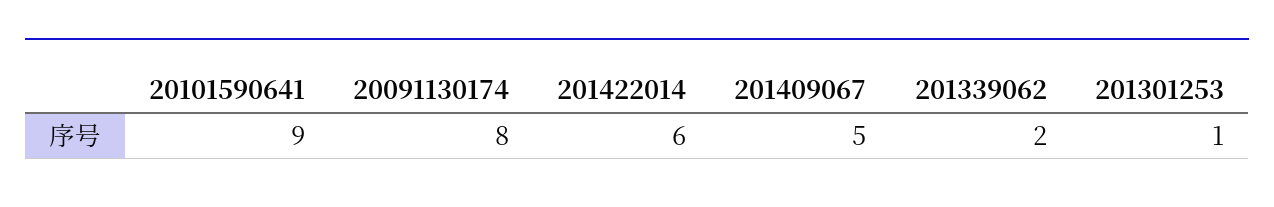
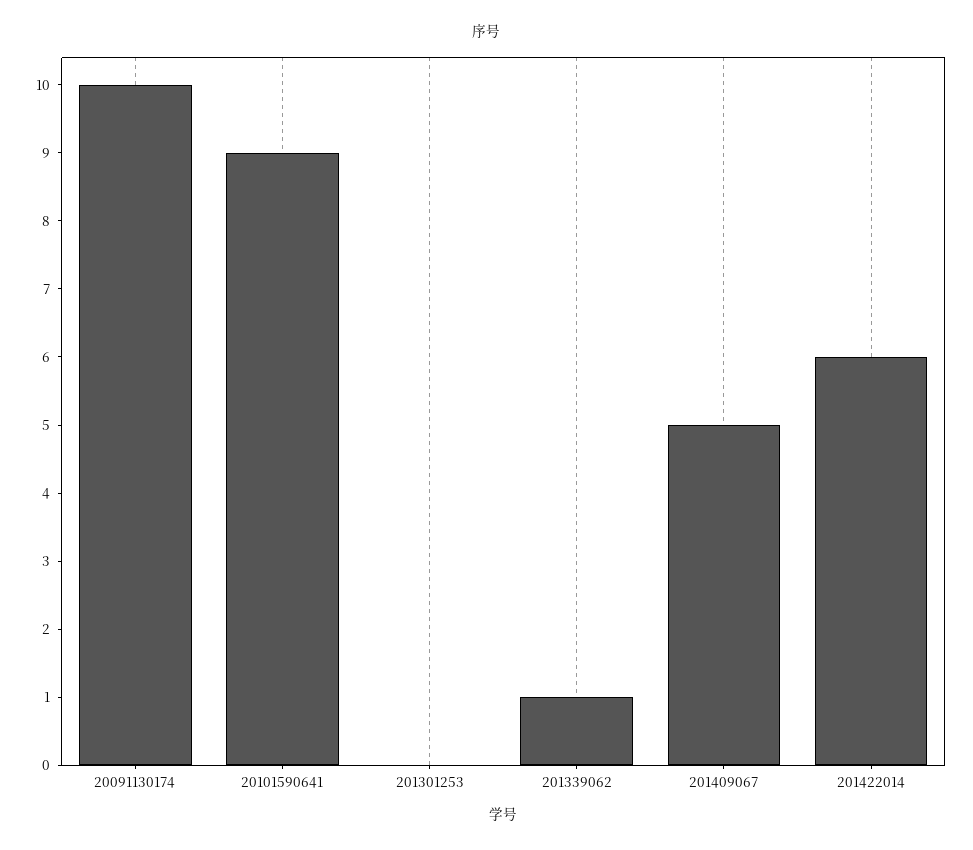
20091130174: 8 -> 10
201339062: 2 -> 1
201301253: 1 -> 0

